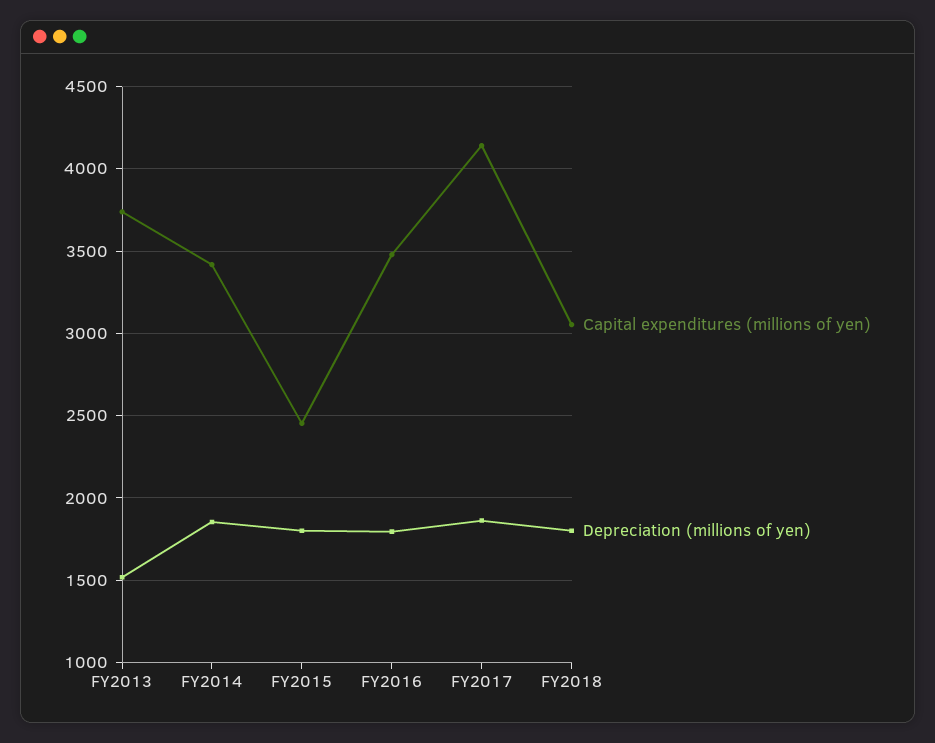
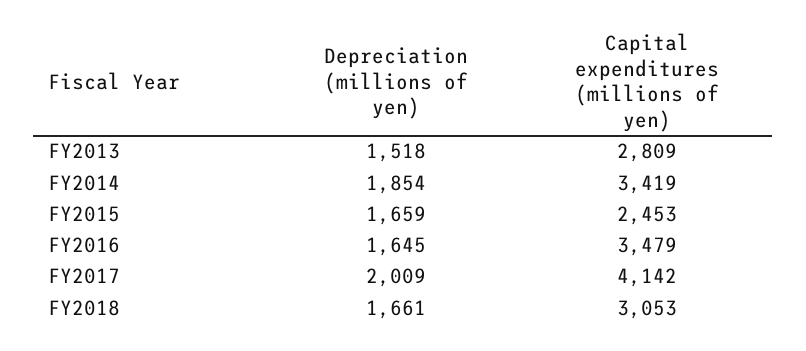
Capital expenditures (millions of yen), FY2013: 3750 -> 2809
Depreciation (millions of yen), FY2015: 1800 -> 1659
Depreciation (millions of yen), FY2016: 1800 -> 1645
Depreciation (millions of yen), FY2017: 1850 -> 2009
Depreciation (millions of yen), FY2018: 1800 -> 1661

